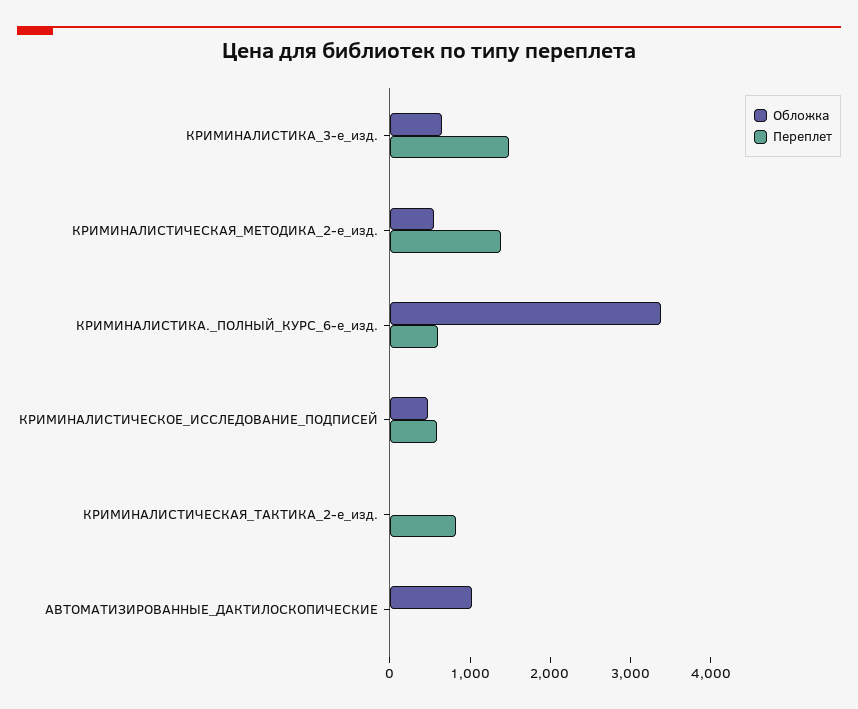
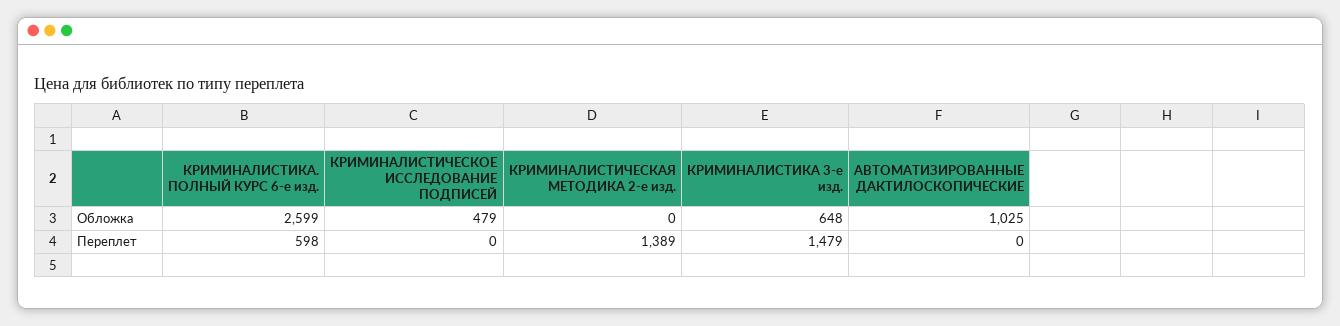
Обложка, КРИМИНАЛИСТИЧЕСКАЯ_МЕТОДИКА_2-е_изд.: 600 -> 0
Обложка, КРИМИНАЛИСТИКА._ПОЛНЫЙ_КУРС_6-е_изд.: 3400 -> 2599
Переплет, КРИМИНАЛИСТИЧЕСКОЕ_ИССЛЕДОВАНИЕ_ПОДПИСЕЙ: 600 -> 0
Обложка, КРИМИНАЛИСТИЧЕСКАЯ_ТАКТИКА_2-е_изд.: 0 -> none
Переплет, КРИМИНАЛИСТИЧЕСКАЯ_ТАКТИКА_2-е_изд.: 800 -> none

